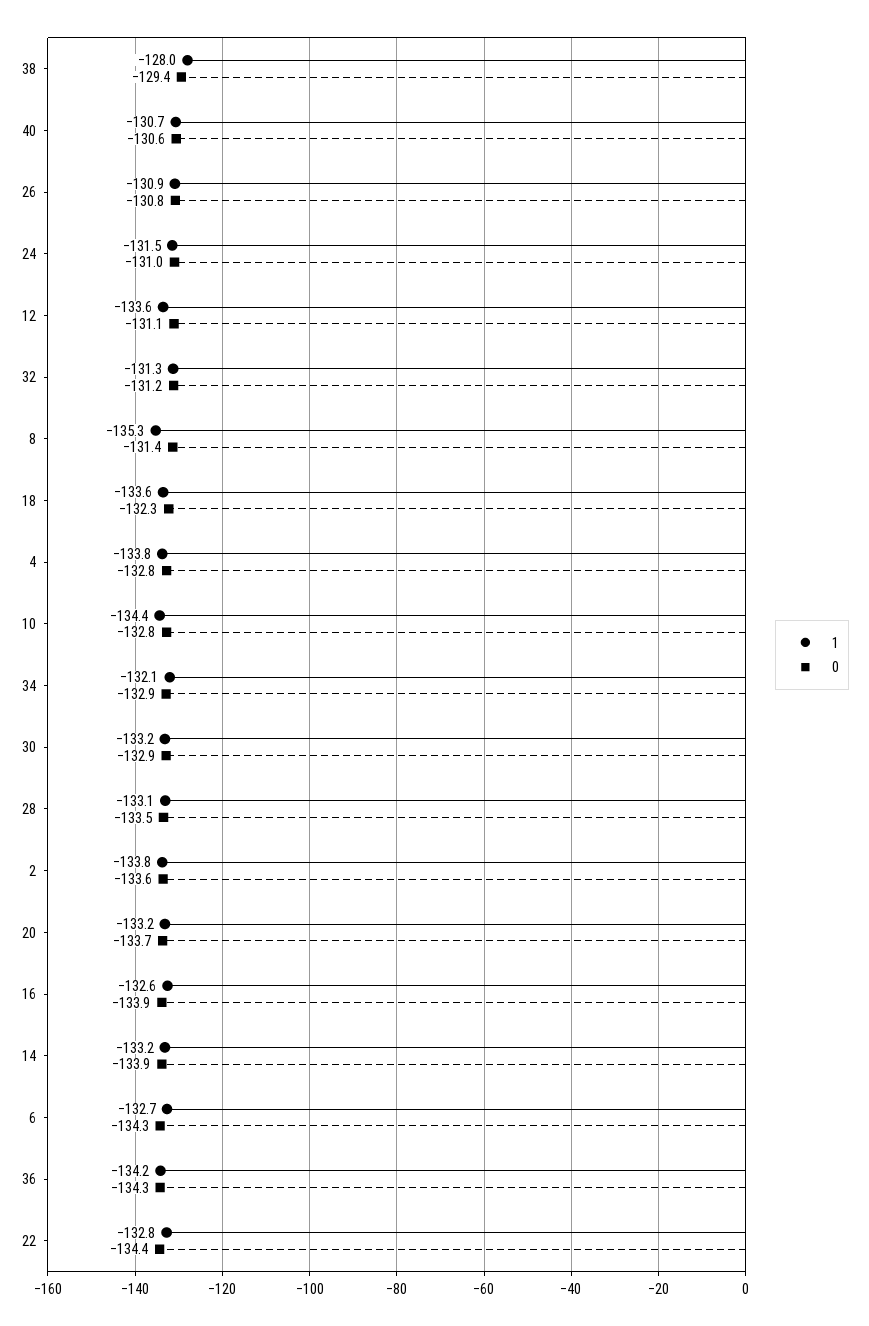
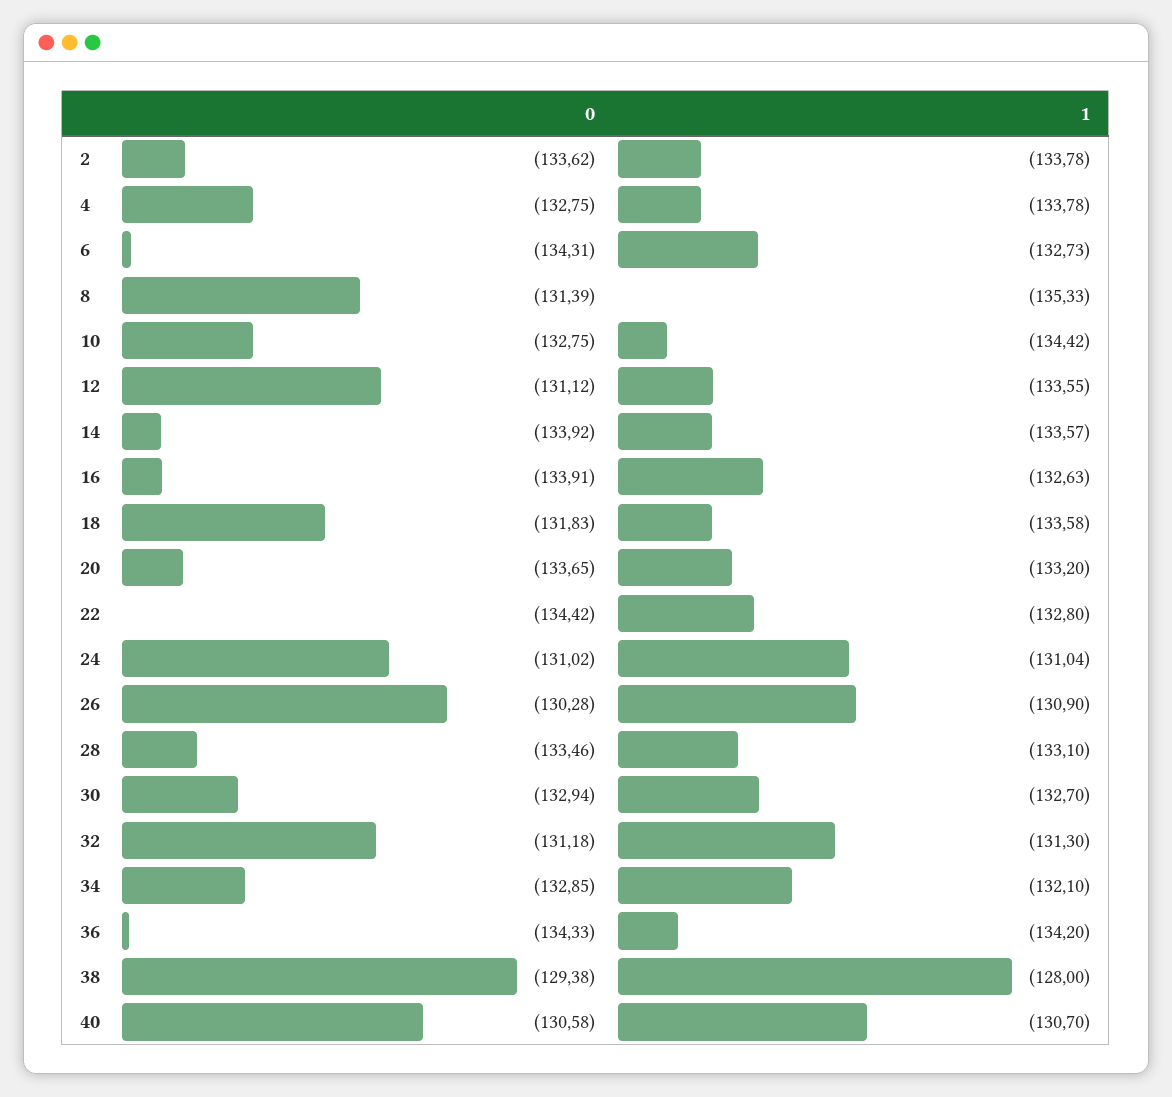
0, 26: -130.8 -> -130.28
1, 24: -131.5 -> -131.04
0, 18: -132.3 -> -131.83
1, 30: -133.2 -> -132.7
1, 14: -133.2 -> -133.57

